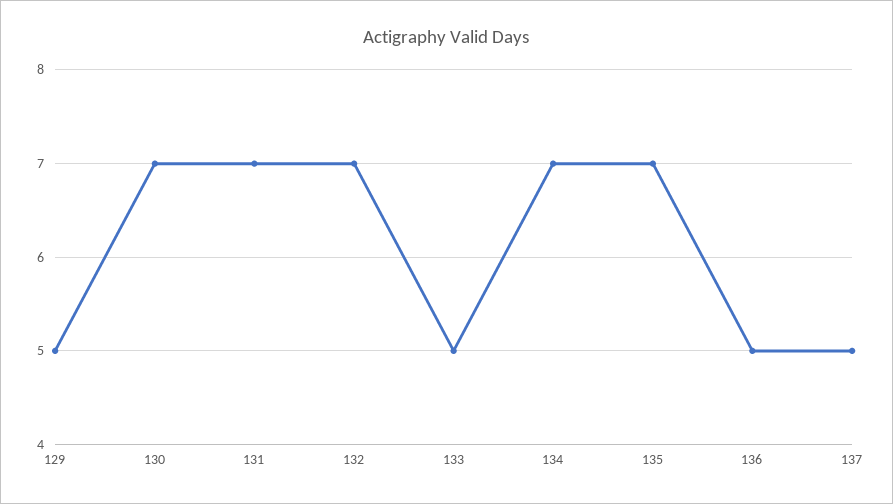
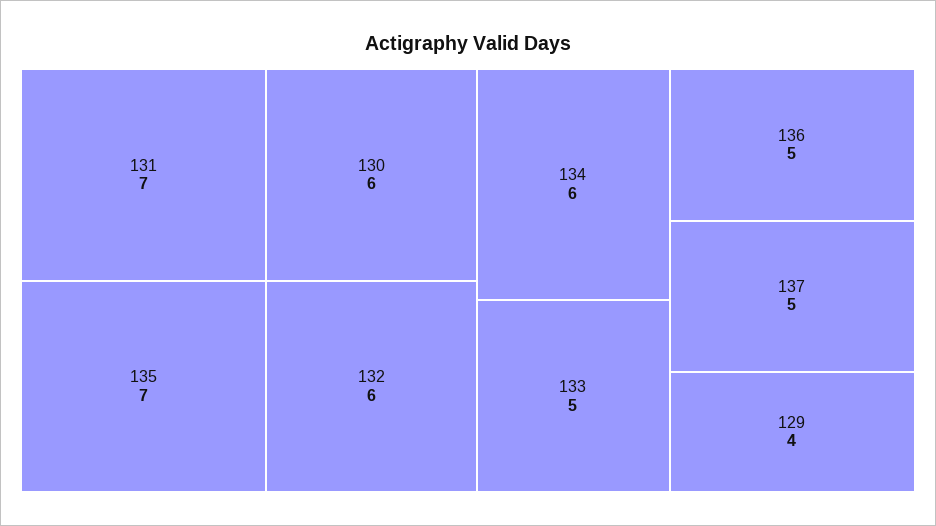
129: 5 -> 4
130: 7 -> 6
132: 7 -> 6
134: 7 -> 6

